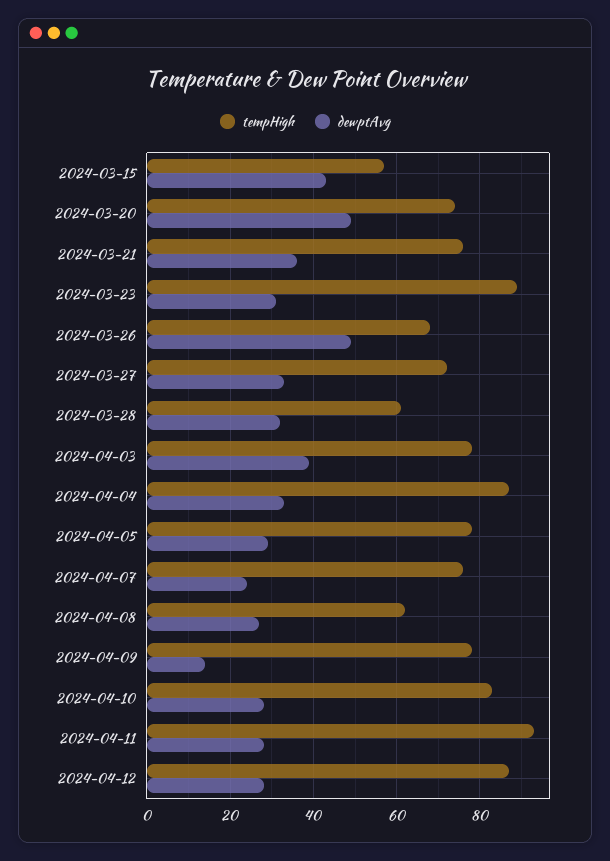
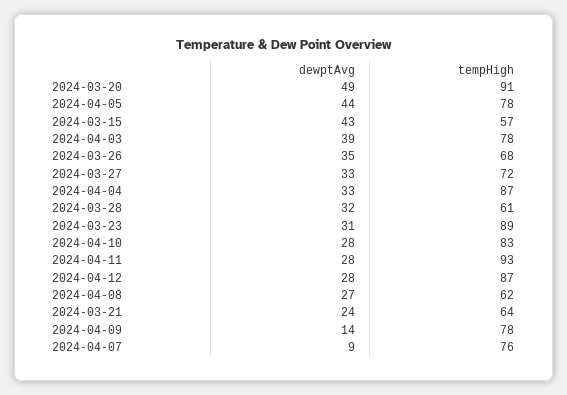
tempHigh, 2024-03-20: 75 -> 91
tempHigh, 2024-03-21: 75 -> 64
dewptAvg, 2024-03-21: 35 -> 24
dewptAvg, 2024-03-26: 50 -> 35
dewptAvg, 2024-04-05: 30 -> 44
dewptAvg, 2024-04-07: 25 -> 9

